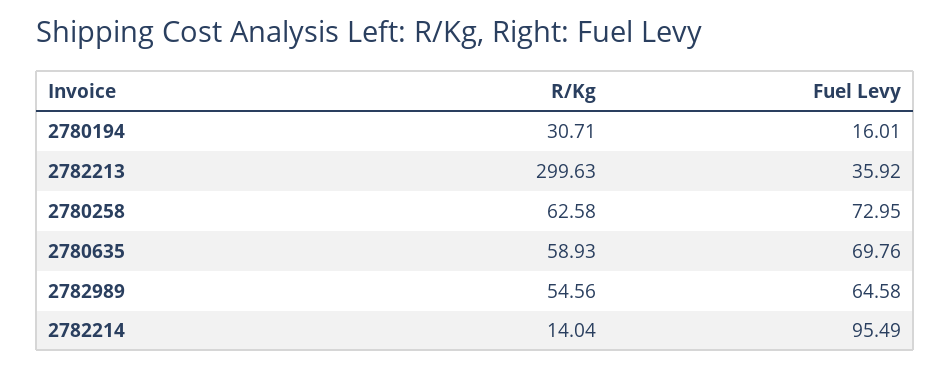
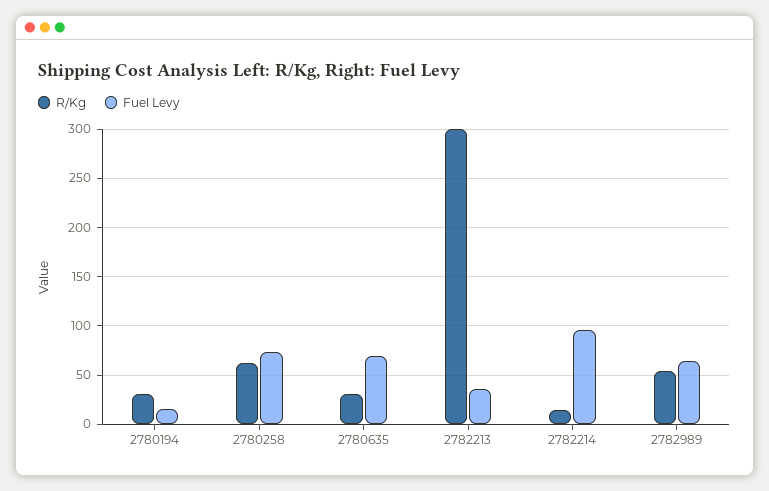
R/Kg, 2780635: 58.93 -> 30

